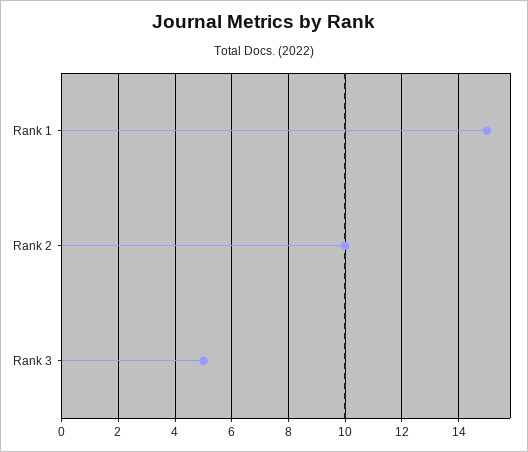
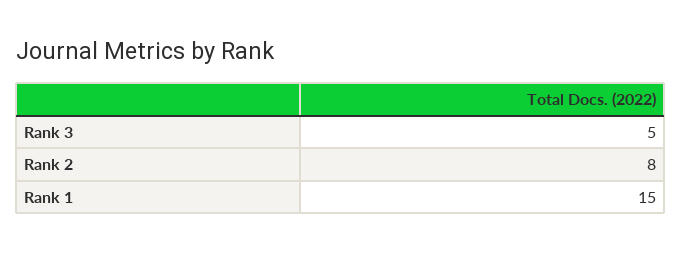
Rank 2: 10 -> 8

